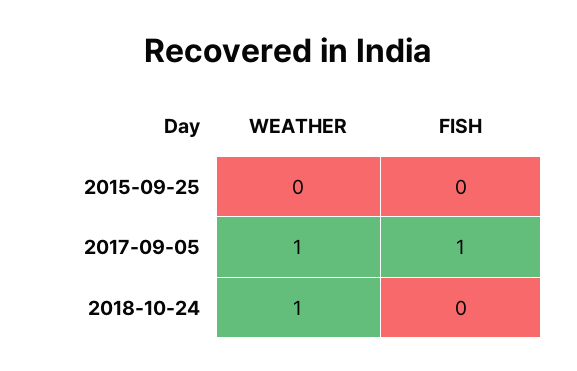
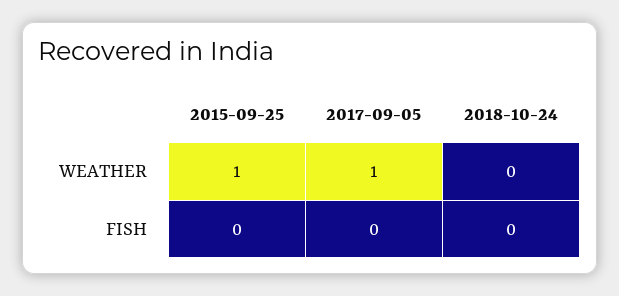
WEATHER, 2015-09-25: 0 -> 1
FISH, 2017-09-05: 1 -> 0
WEATHER, 2018-10-24: 1 -> 0

